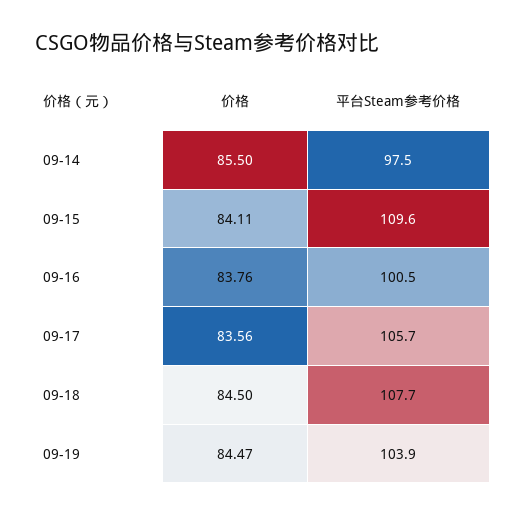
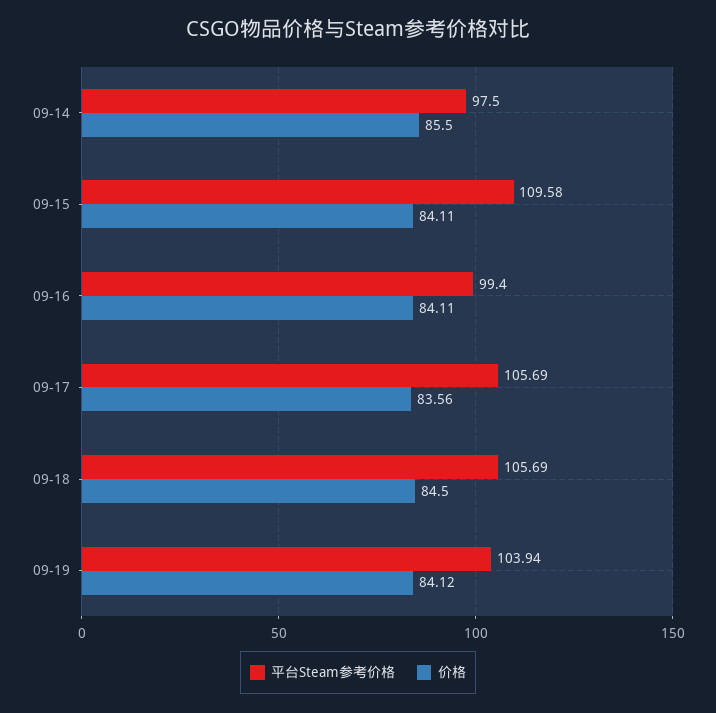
价格, 09-16: 83.76 -> 84.11
平台Steam参考价格, 09-16: 100.5 -> 99.4
平台Steam参考价格, 09-18: 107.7 -> 105.69
价格, 09-19: 84.47 -> 84.12

